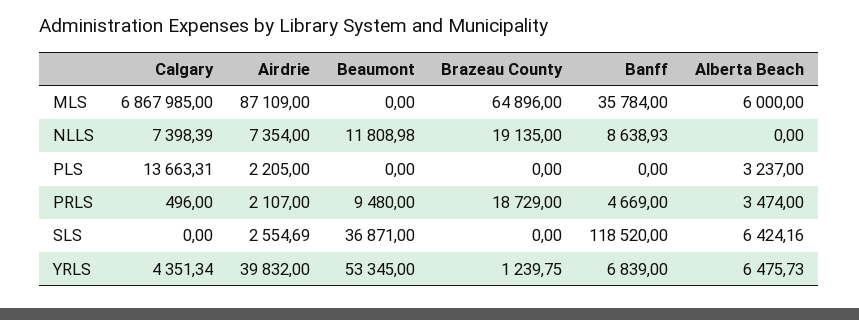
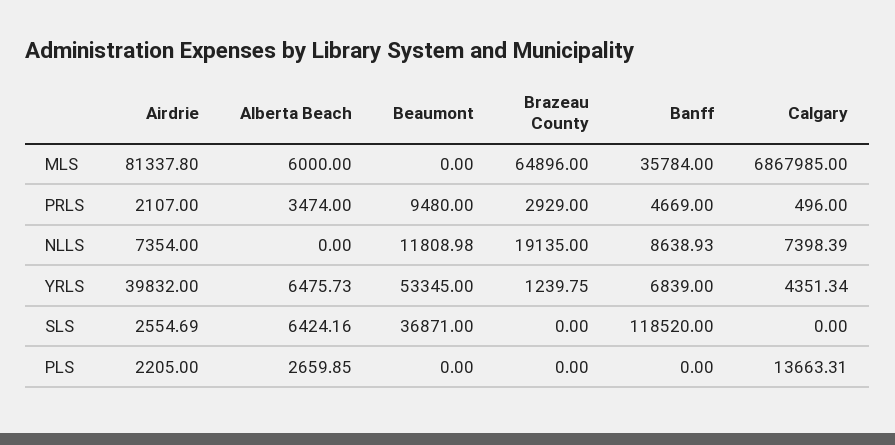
Airdrie, MLS: 87109 -> 81337.8
Alberta Beach, PLS: 3237 -> 2659.85
Brazeau County, PRLS: 18729 -> 2929

